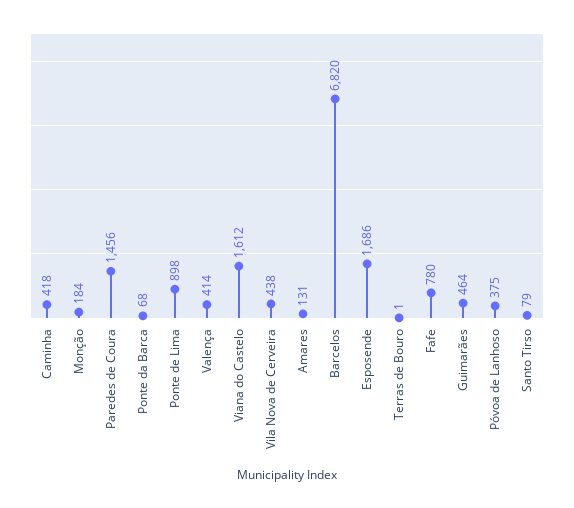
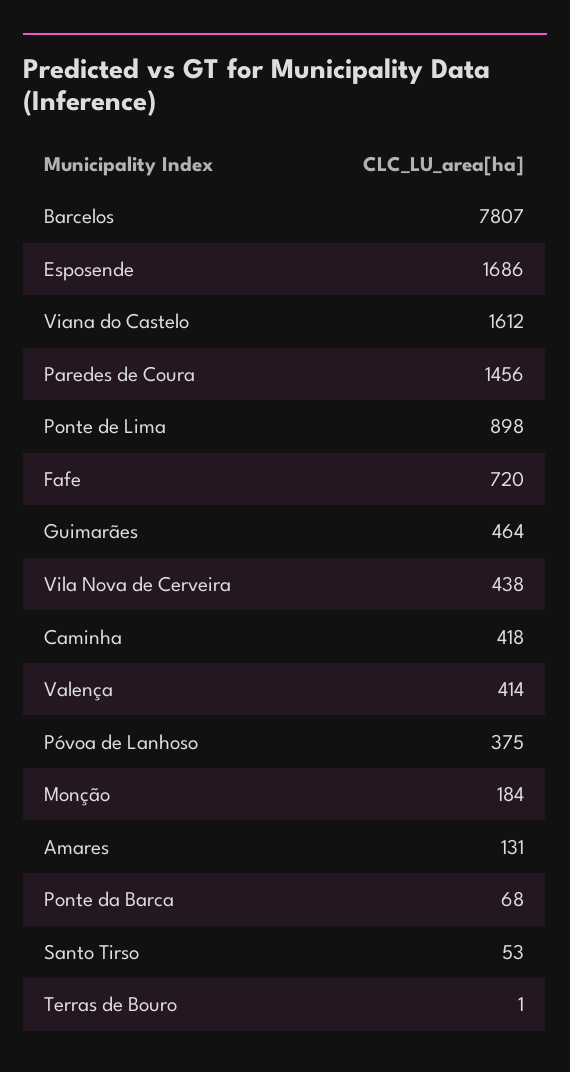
Barcelos: 6820 -> 7807
Fafe: 780 -> 720
Santo Tirso: 79 -> 53

